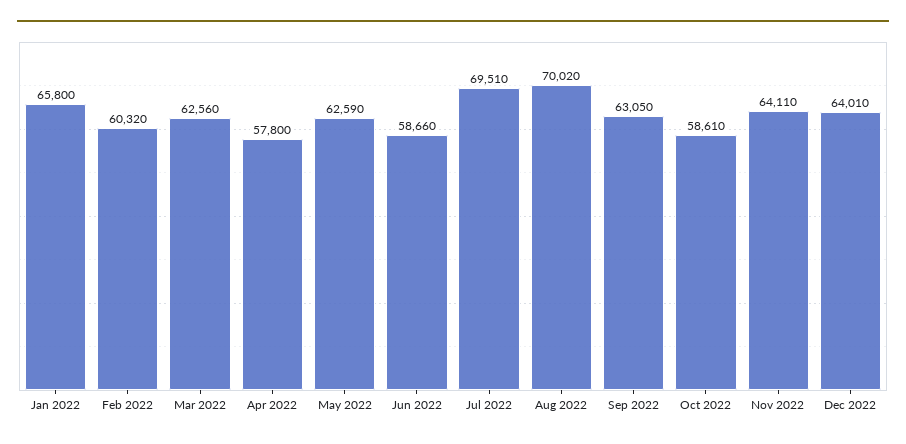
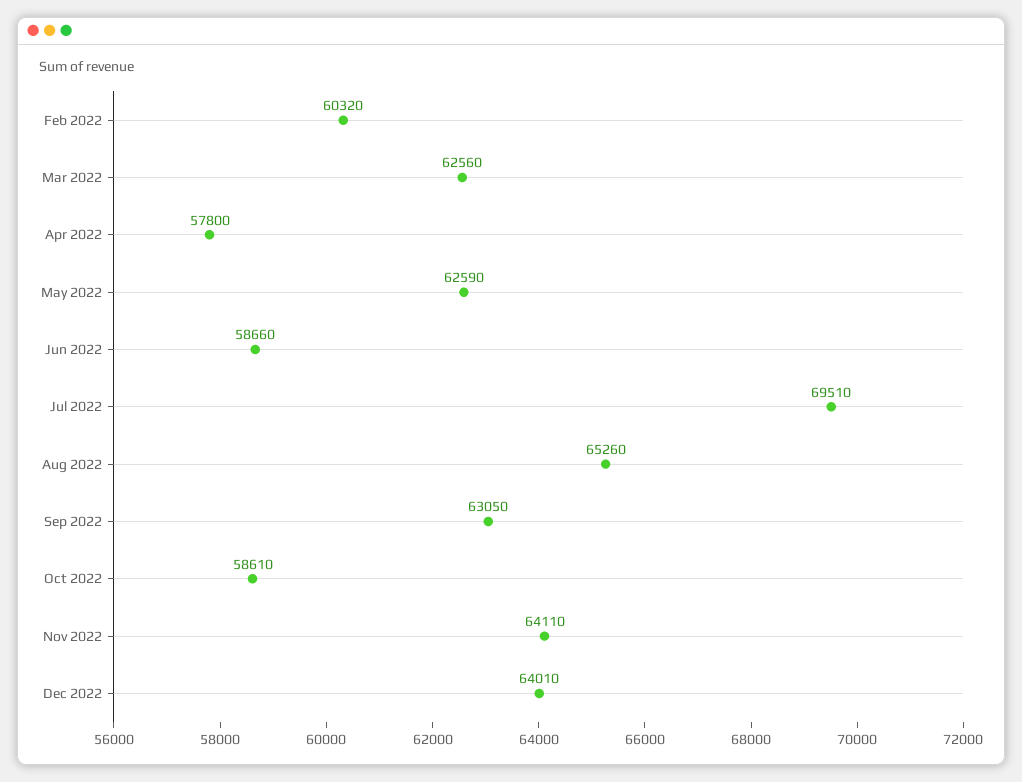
Jan 2022: 65800 -> none
Aug 2022: 70020 -> 65260

